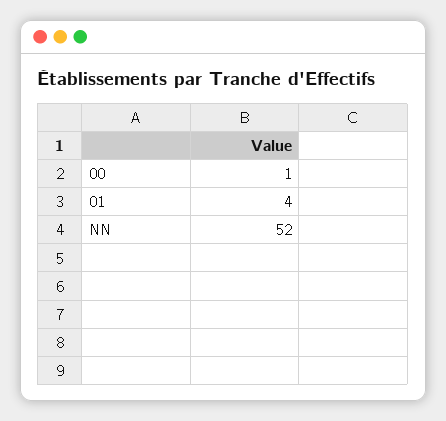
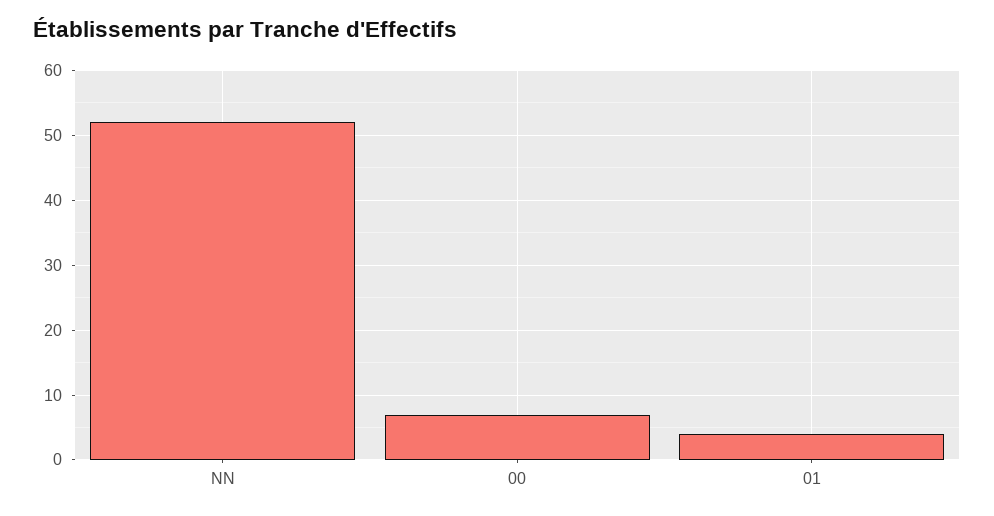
00: 1 -> 7

